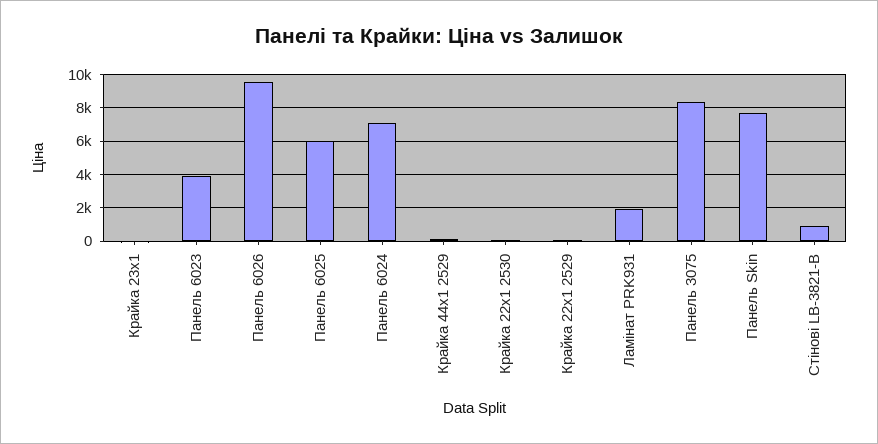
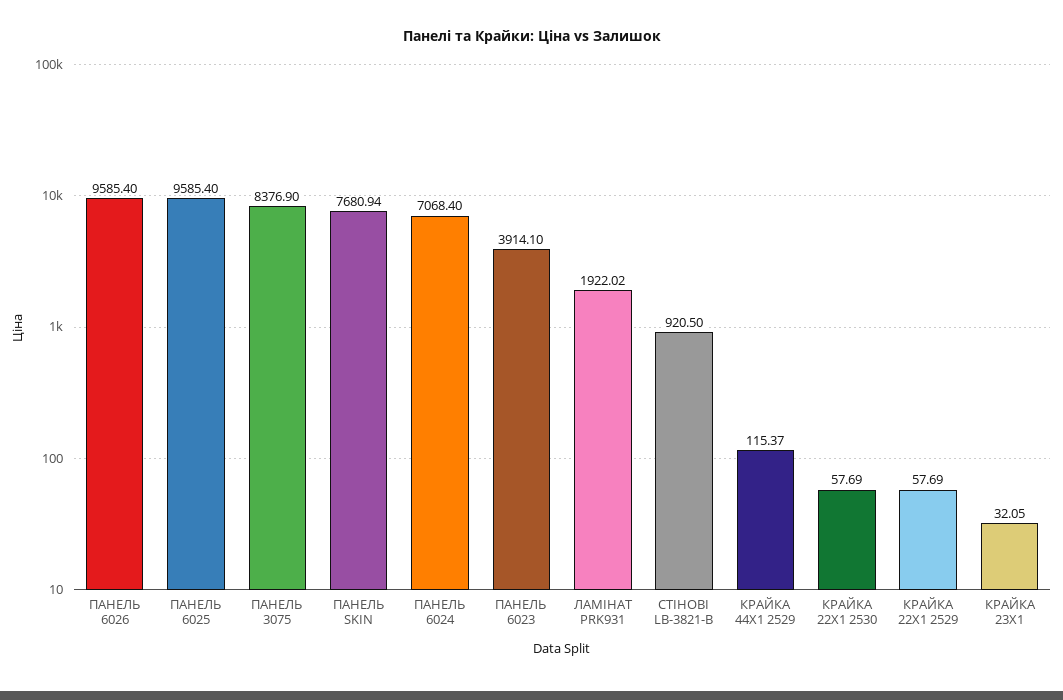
Панель 6025: 6000 -> 9585.4

